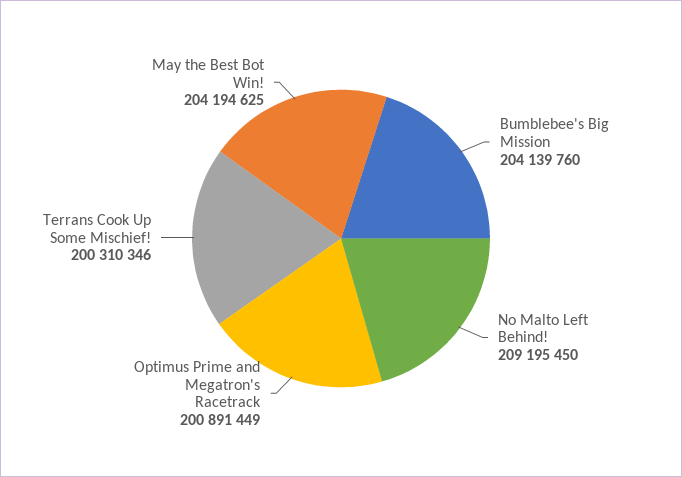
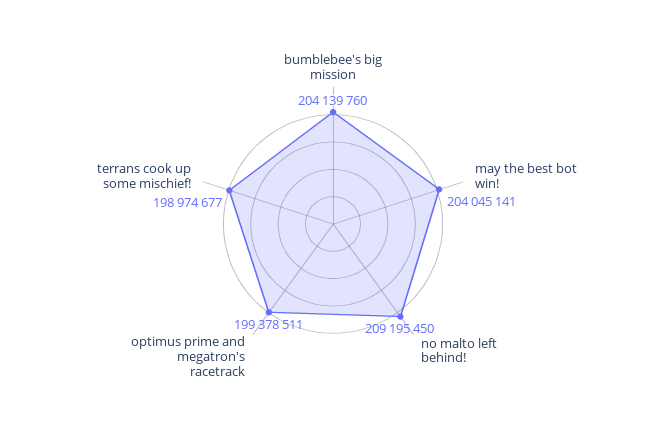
Optimus Prime and Megatron's Racetrack: 200891449 -> 199378511
Terrans Cook Up Some Mischief!: 200310346 -> 198974677
May the Best Bot Win!: 204194625 -> 204045141

